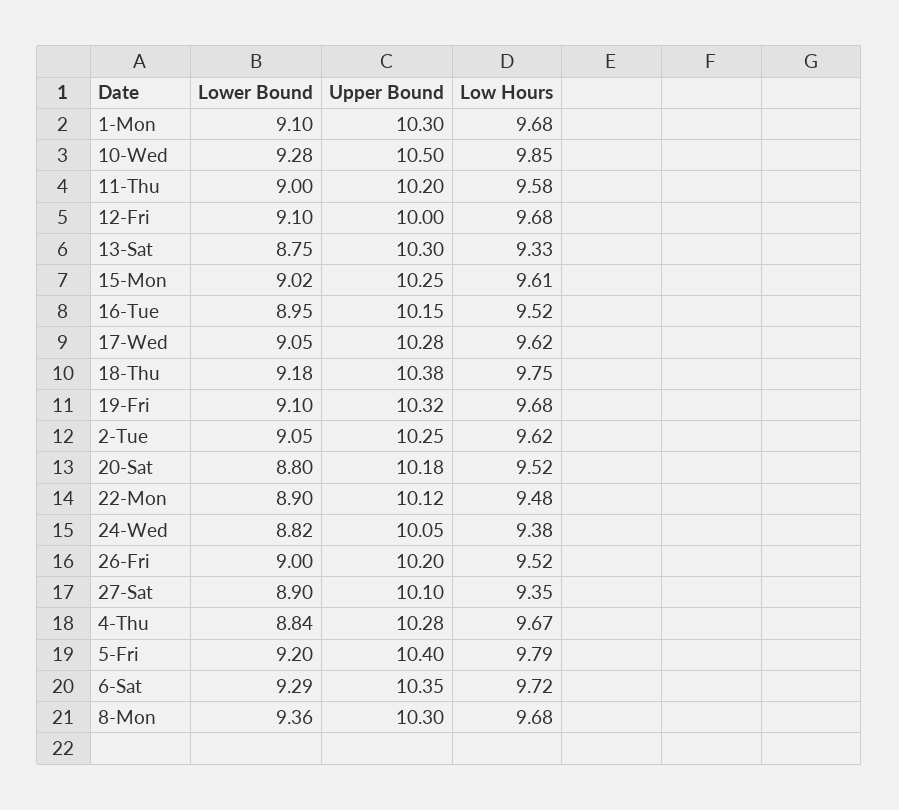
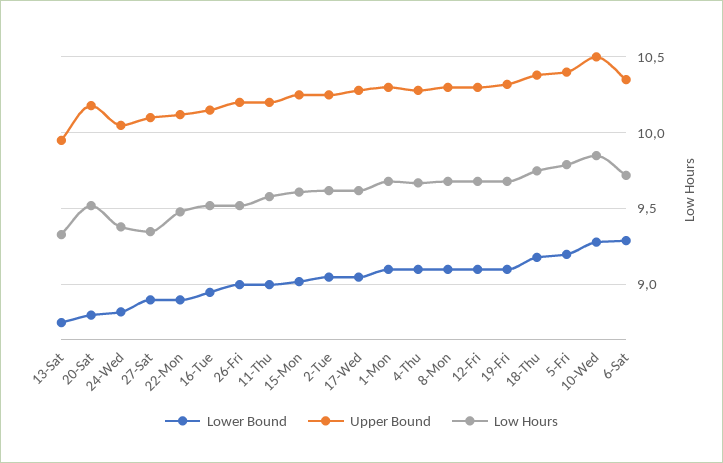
Upper Bound, 12-Fri: 10 -> 10.3
Upper Bound, 13-Sat: 10.3 -> 9.95
Lower Bound, 4-Thu: 8.84 -> 9.1
Lower Bound, 8-Mon: 9.36 -> 9.1

